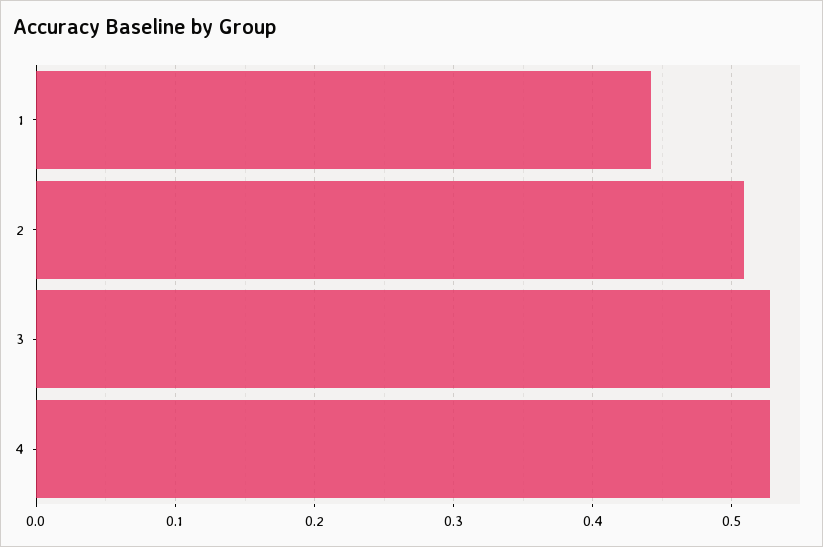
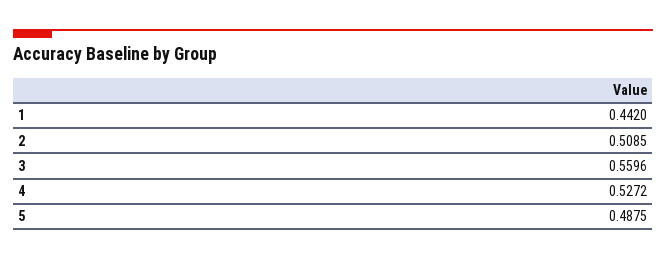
3: 0.53 -> 0.5596
5: none -> 0.4875

